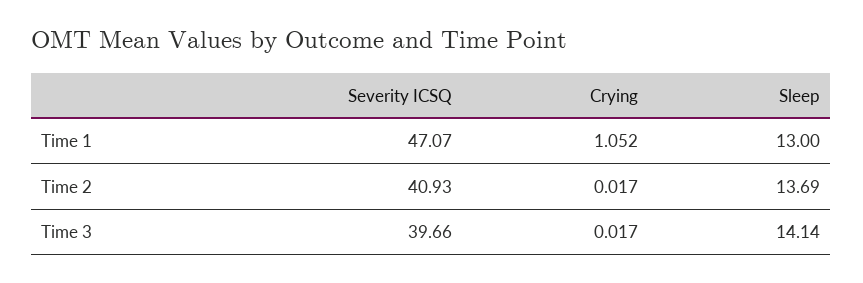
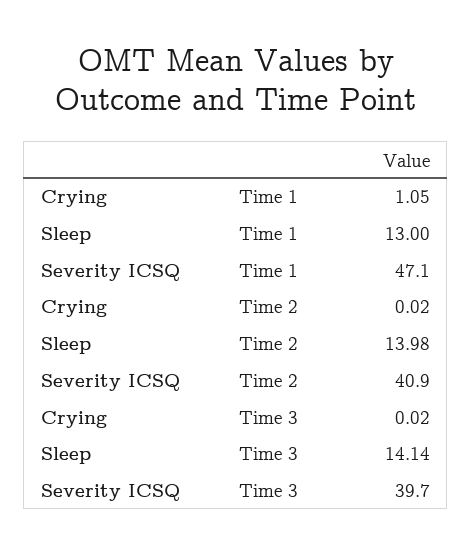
Sleep, Time 2: 13.69 -> 13.98

